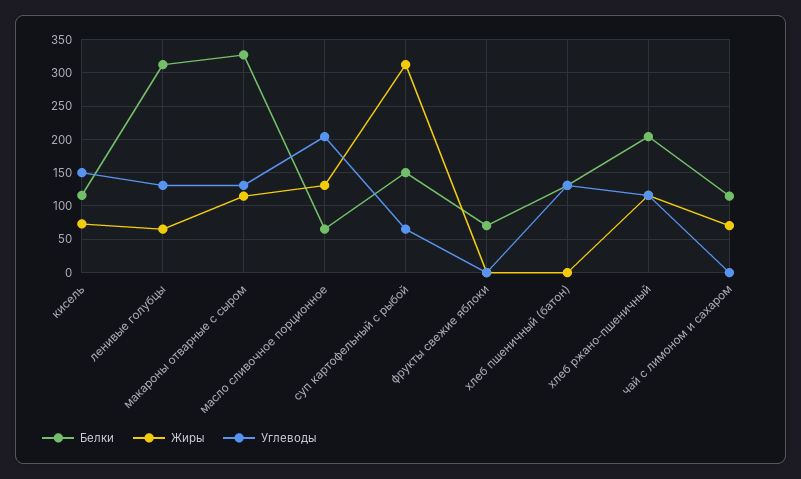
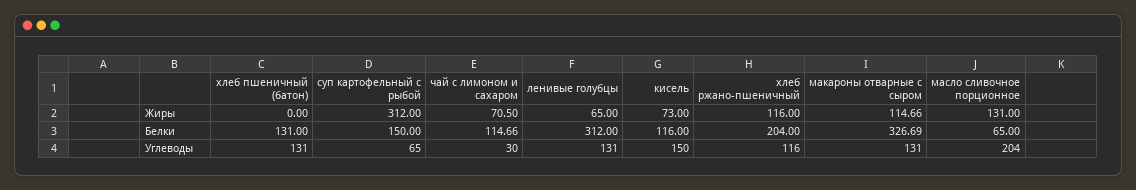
Белки, фрукты свежие яблоки: 70 -> none
Жиры, фрукты свежие яблоки: 0 -> none
Углеводы, фрукты свежие яблоки: 0 -> none
Углеводы, чай с лимоном и сахаром: 0 -> 30

